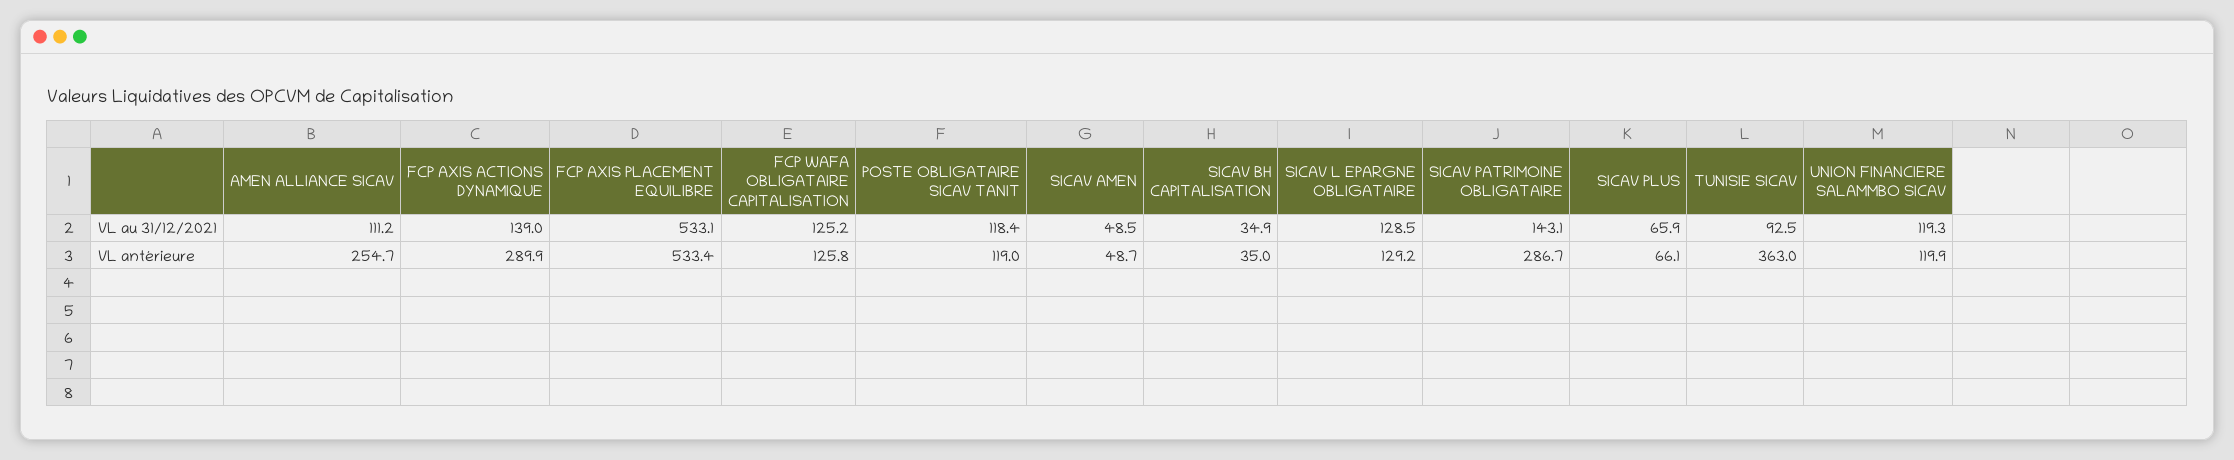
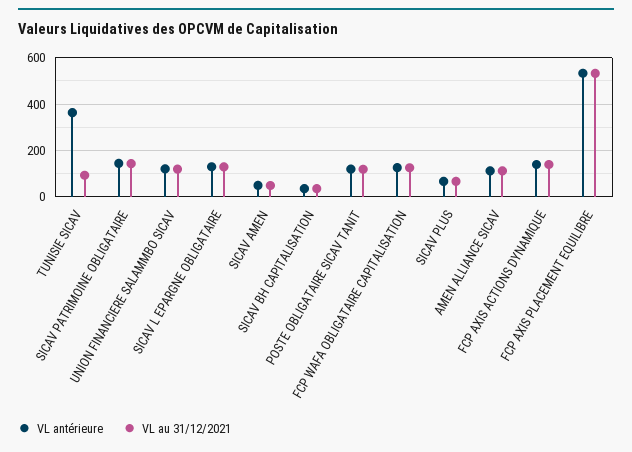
VL antérieure, AMEN ALLIANCE SICAV: 254.7 -> 100
VL antérieure, FCP AXIS ACTIONS DYNAMIQUE: 289.9 -> 150
VL antérieure, SICAV PATRIMOINE OBLIGATAIRE: 286.7 -> 150

